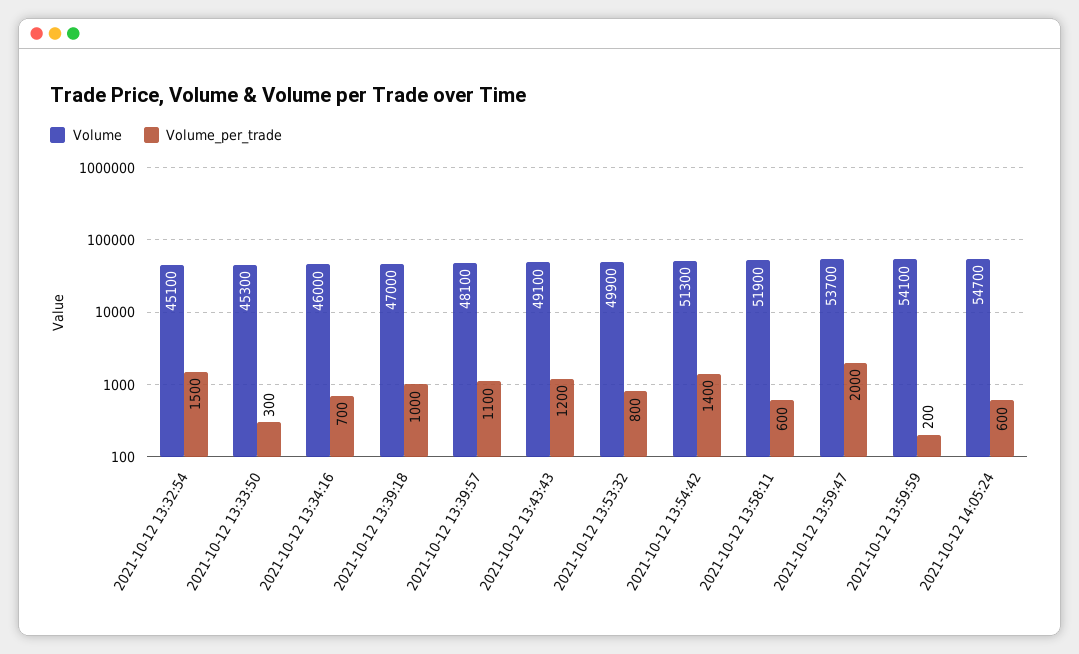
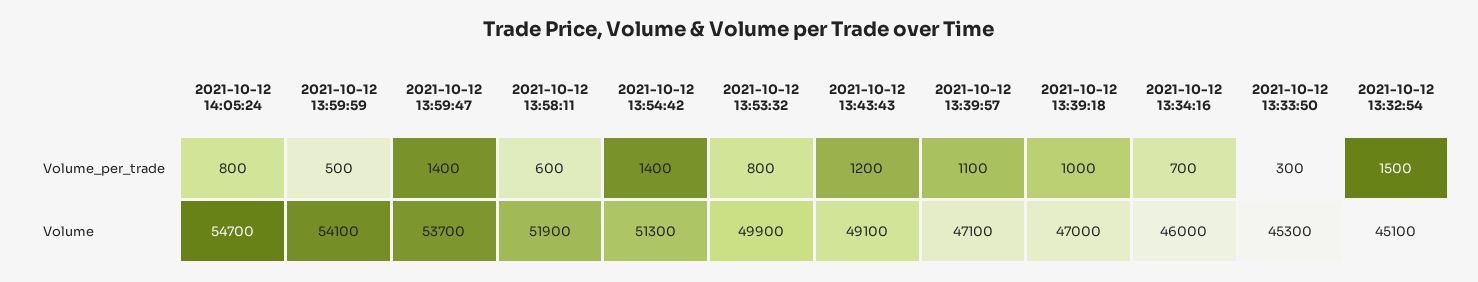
Volume, 2021-10-12 13:39:57: 48100 -> 47100
Volume_per_trade, 2021-10-12 13:59:47: 2000 -> 1400
Volume_per_trade, 2021-10-12 13:59:59: 200 -> 500
Volume_per_trade, 2021-10-12 14:05:24: 600 -> 800

